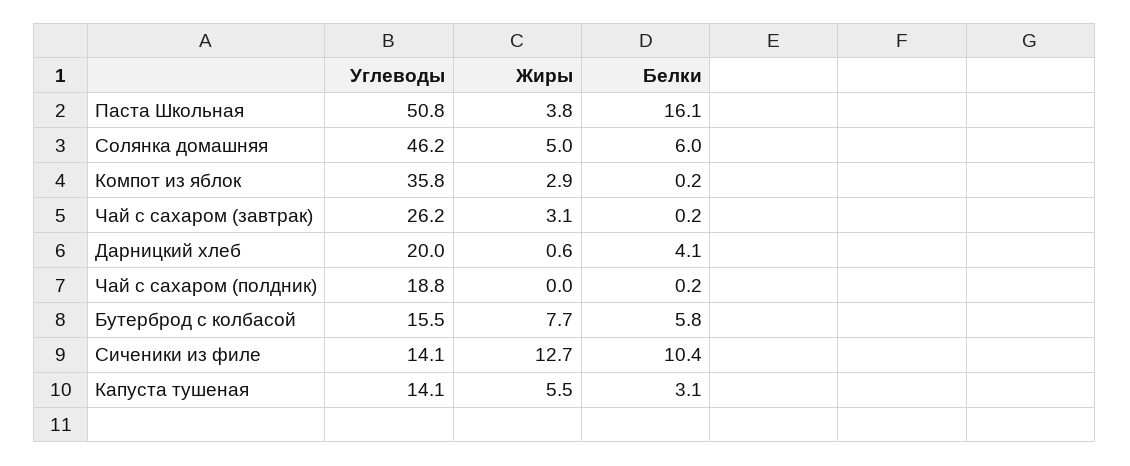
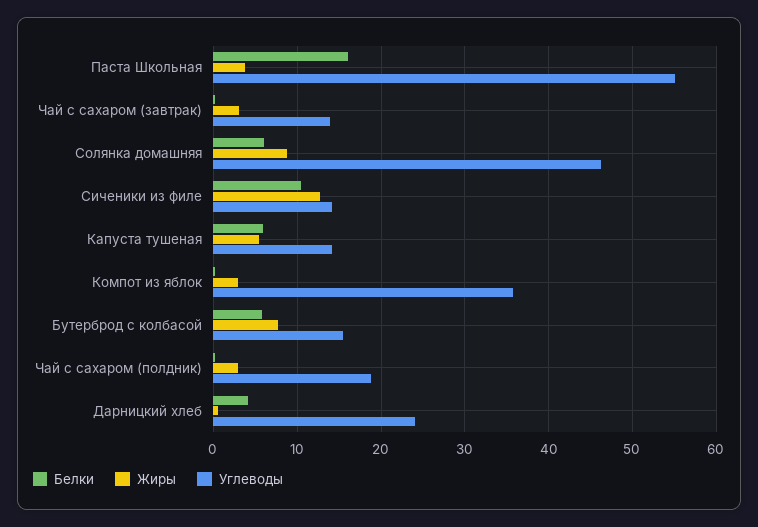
Углеводы, Паста Школьная: 50.8 -> 55
Жиры, Солянка домашняя: 5 -> 9
Углеводы, Чай с сахаром (завтрак): 26.2 -> 14
Углеводы, Дарницкий хлеб: 20 -> 24
Жиры, Чай с сахаром (полдник): 0 -> 3
Белки, Капуста тушеная: 3.1 -> 6

